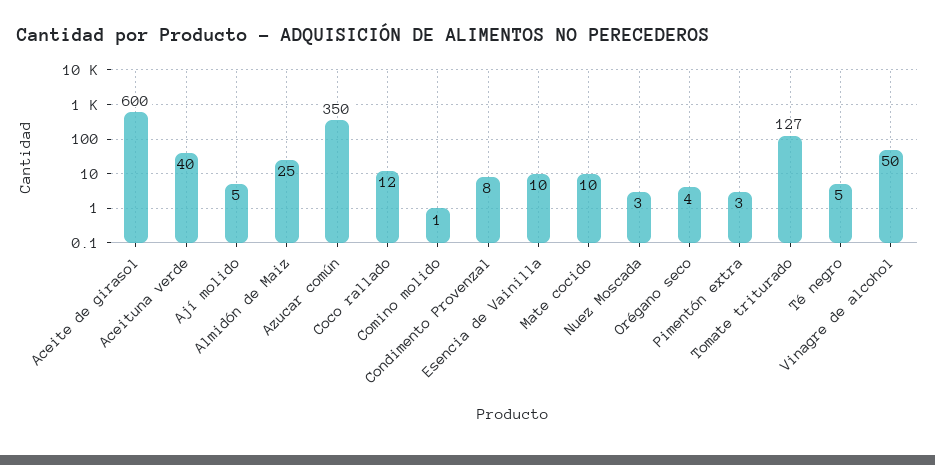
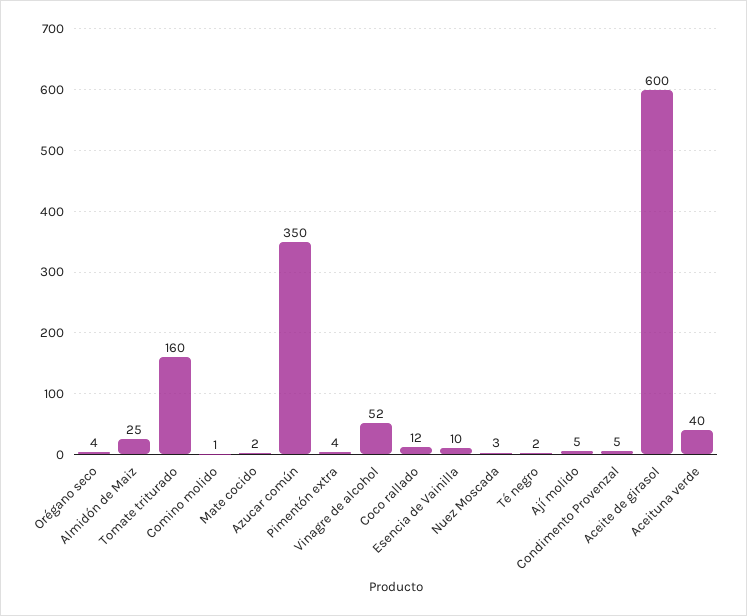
Condimento Provenzal: 8 -> 5
Mate cocido: 10 -> 2
Pimentón extra: 3 -> 4
Tomate triturado: 127 -> 160
Té negro: 5 -> 2
Vinagre de alcohol: 50 -> 52

